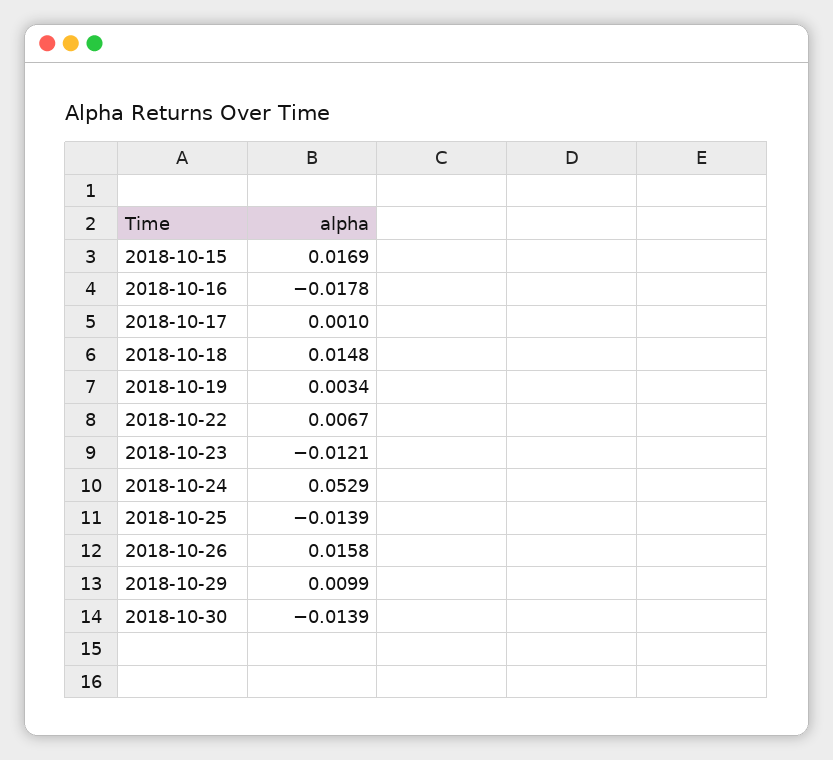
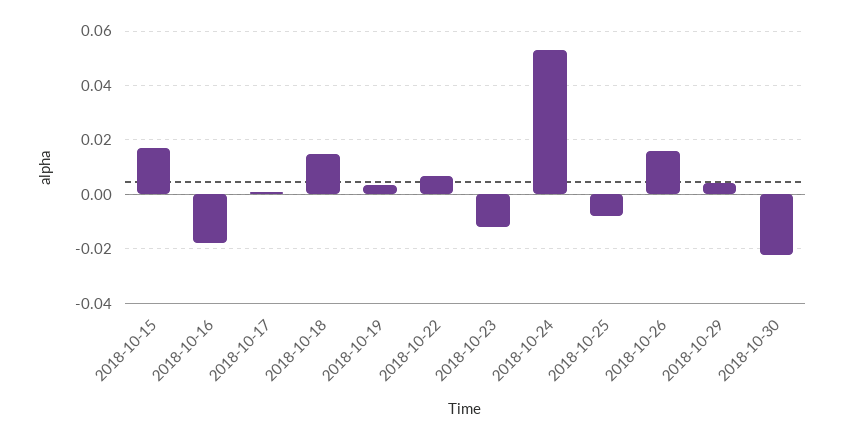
2018-10-25: -0.0139 -> -0.0075
2018-10-29: 0.0099 -> 0.005
2018-10-30: -0.0139 -> -0.0225

